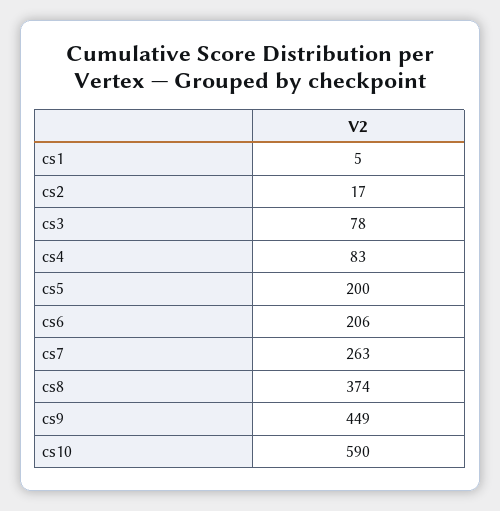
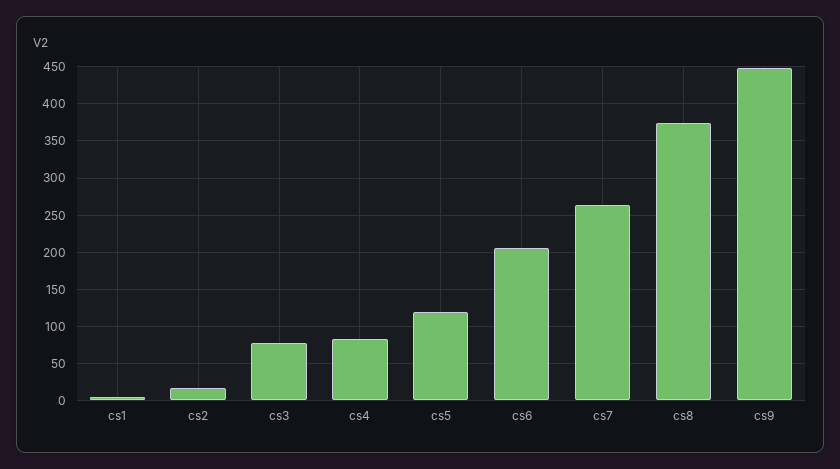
cs5: 200 -> 120
cs10: 590 -> none

